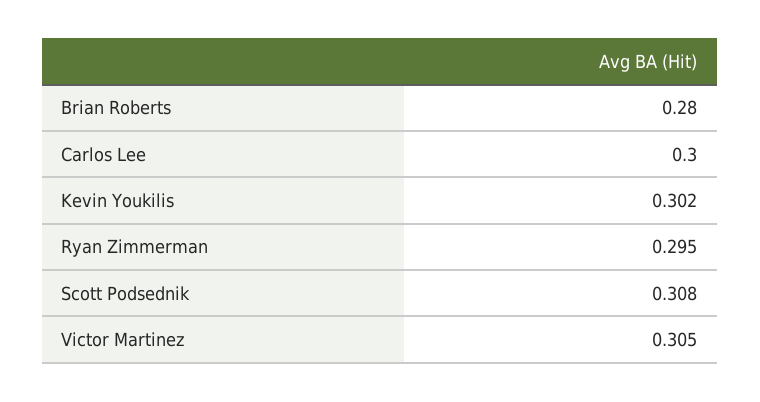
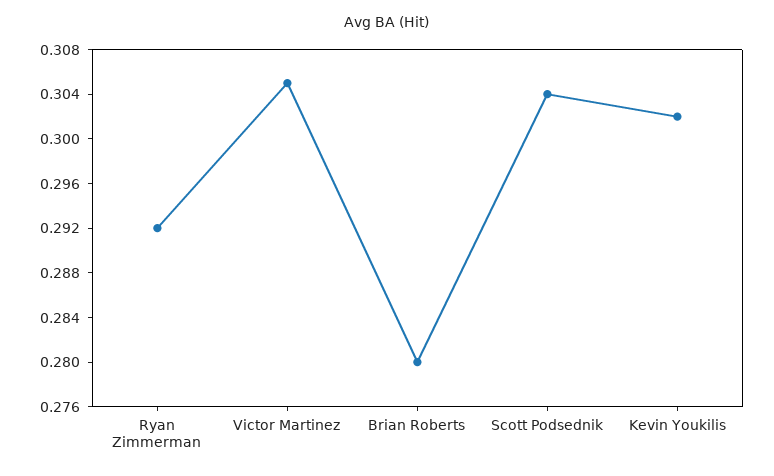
Carlos Lee: 0.3 -> none
Ryan Zimmerman: 0.295 -> 0.292
Scott Podsednik: 0.308 -> 0.304

